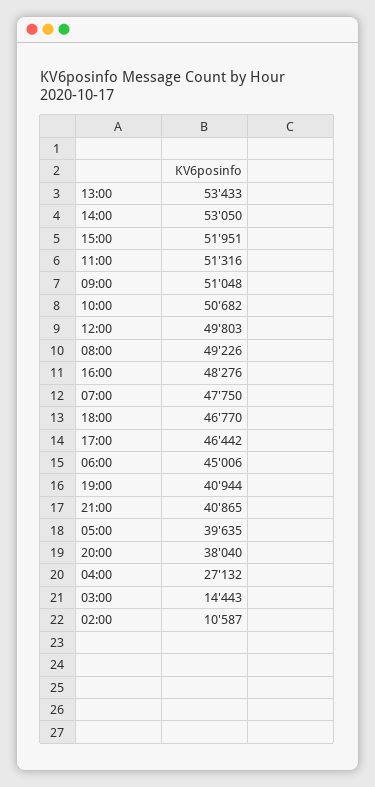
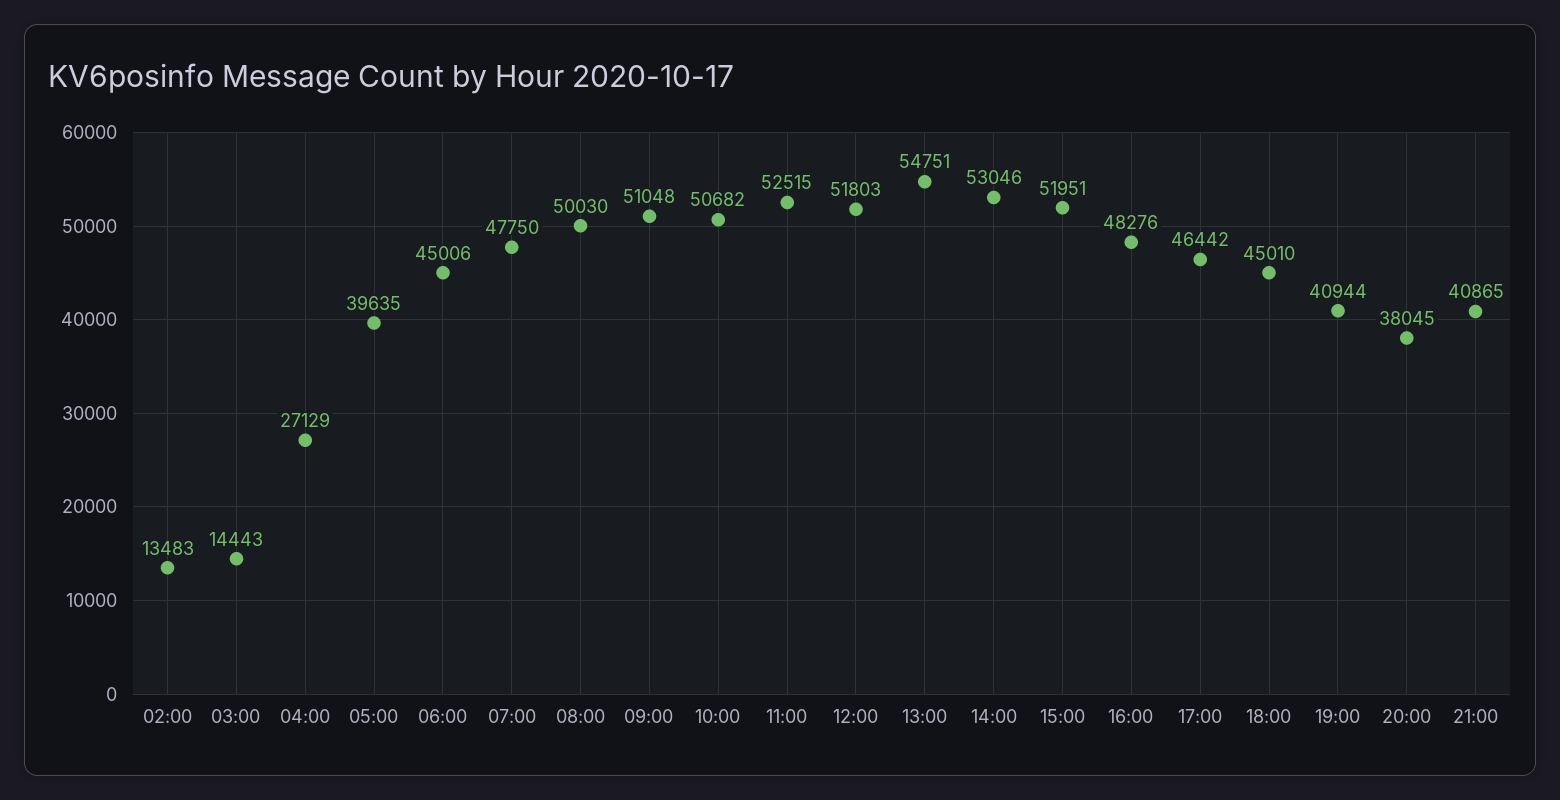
13:00: 53433 -> 54751
14:00: 53050 -> 53046
11:00: 51316 -> 52515
12:00: 49803 -> 51803
08:00: 49226 -> 50030
18:00: 46770 -> 45010
20:00: 38040 -> 38045
04:00: 27132 -> 27129
02:00: 10587 -> 13483

